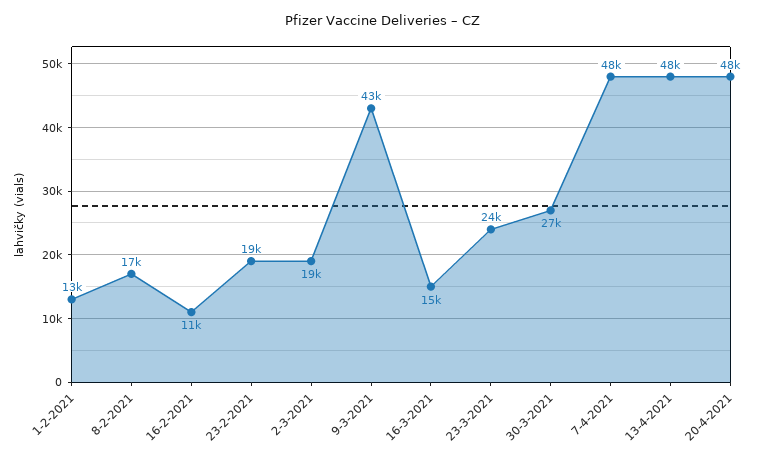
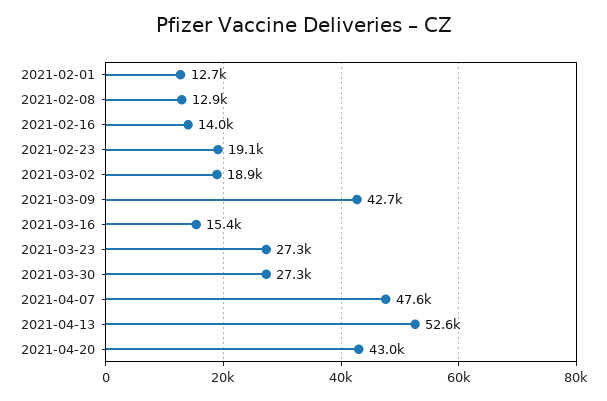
8-2-2021: 17000 -> 12900
16-2-2021: 11000 -> 14000
23-3-2021: 24000 -> 27300
13-4-2021: 48000 -> 52600
20-4-2021: 48000 -> 43000

